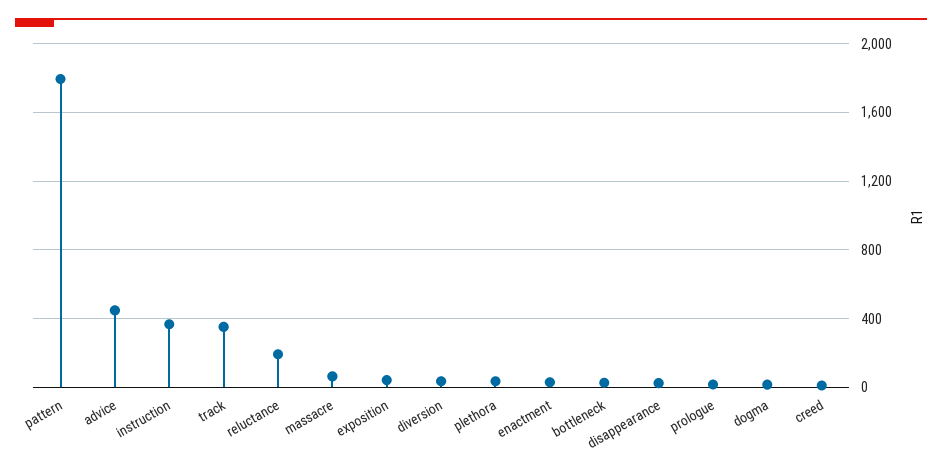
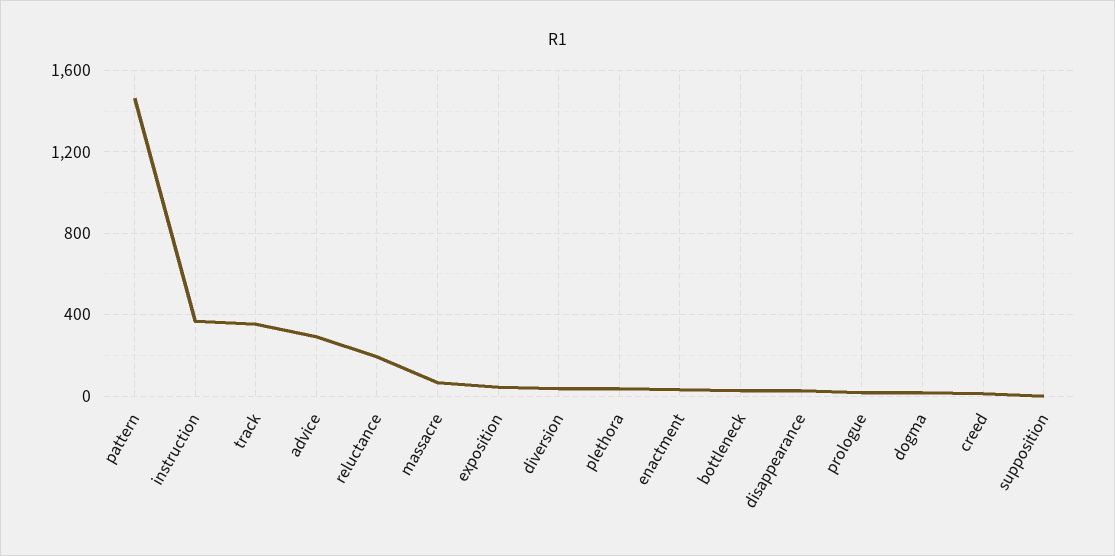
pattern: 1800 -> 1450
advice: 450 -> 300
supposition: none -> 0

